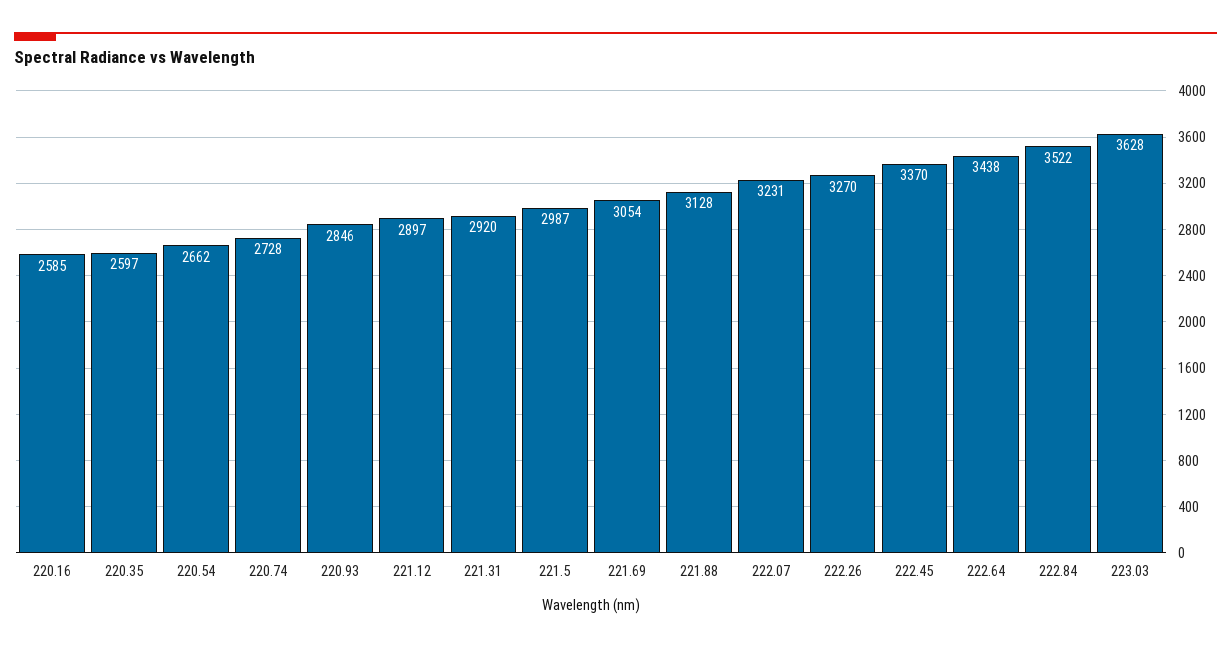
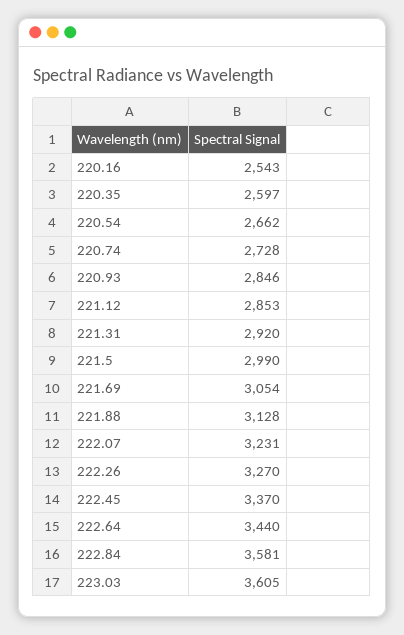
220.16: 2585 -> 2543
221.12: 2897 -> 2853
221.5: 2987 -> 2990
222.64: 3438 -> 3440
222.84: 3522 -> 3581
223.03: 3628 -> 3605

